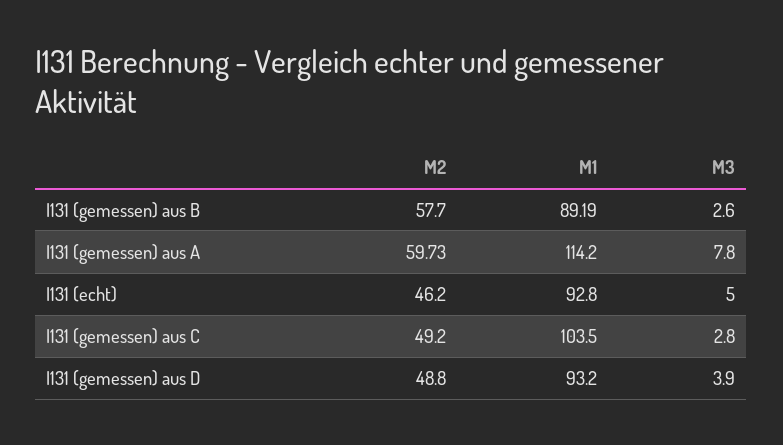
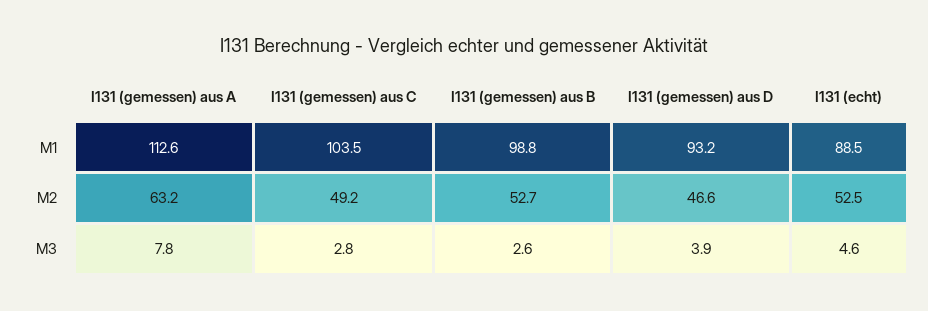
M2, I131 (gemessen) aus B: 57.7 -> 52.7
M1, I131 (gemessen) aus B: 89.19 -> 98.8
M2, I131 (gemessen) aus A: 59.73 -> 63.2
M1, I131 (gemessen) aus A: 114.2 -> 112.6
M2, I131 (echt): 46.2 -> 52.5
M1, I131 (echt): 92.8 -> 88.5
M3, I131 (echt): 5 -> 4.6
M2, I131 (gemessen) aus D: 48.8 -> 46.6

